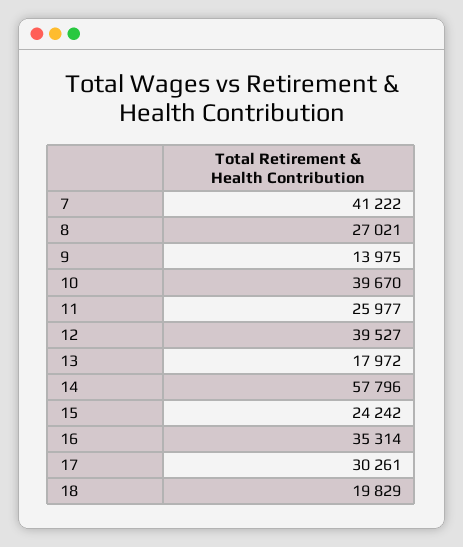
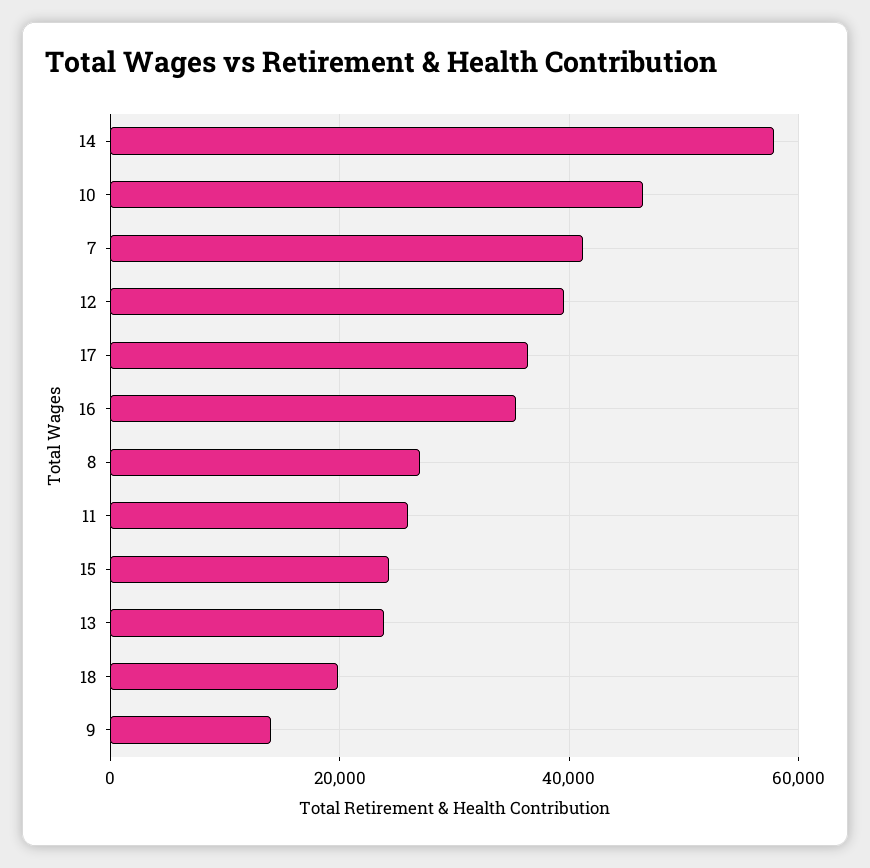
10: 39670 -> 46000
13: 17972 -> 24000
17: 30261 -> 36000

